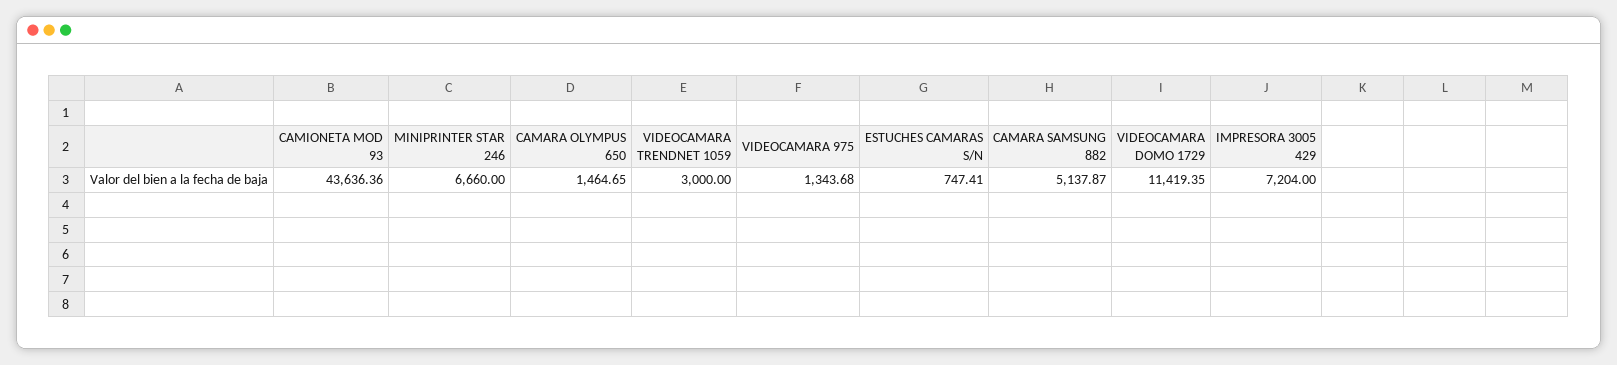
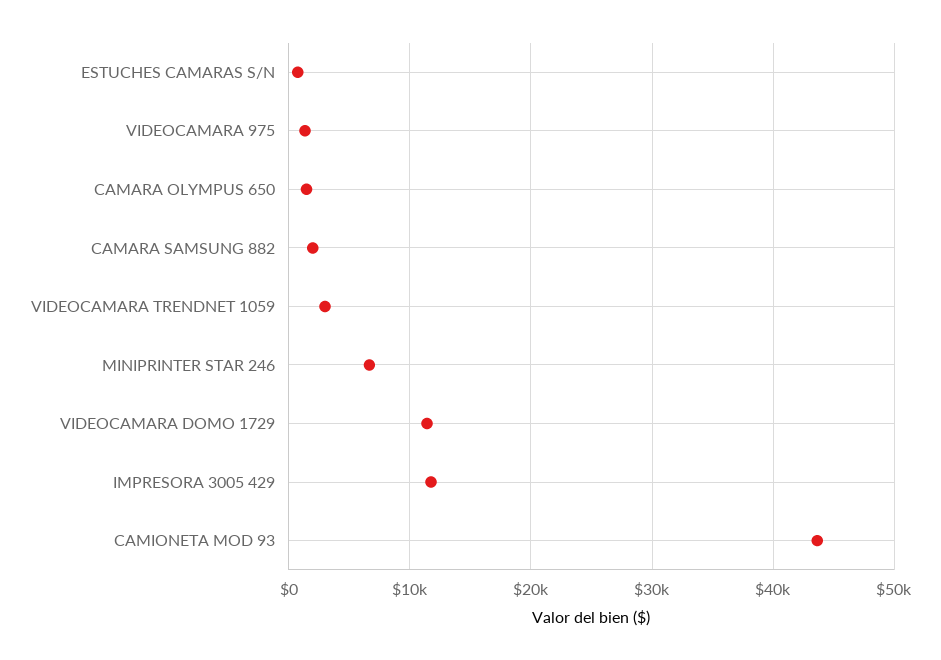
CAMARA SAMSUNG 882: 5137.87 -> 2000
IMPRESORA 3005 429: 7204 -> 12000

